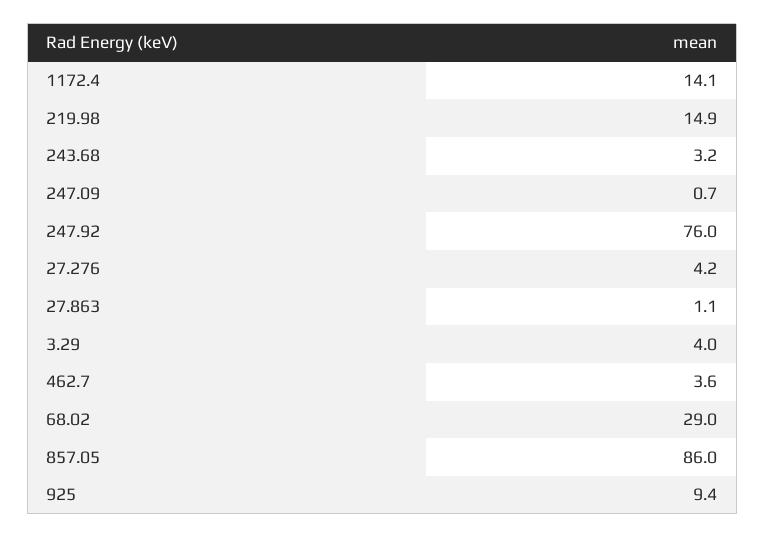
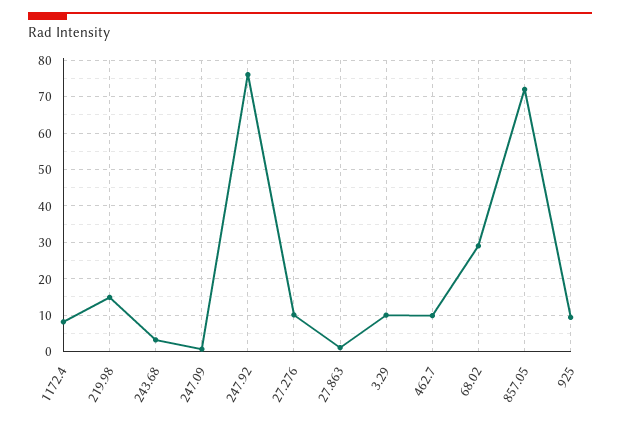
1172.4: 14.1 -> 8
27.276: 4.2 -> 10
3.29: 4 -> 10
462.7: 3.6 -> 10
857.05: 86 -> 72

